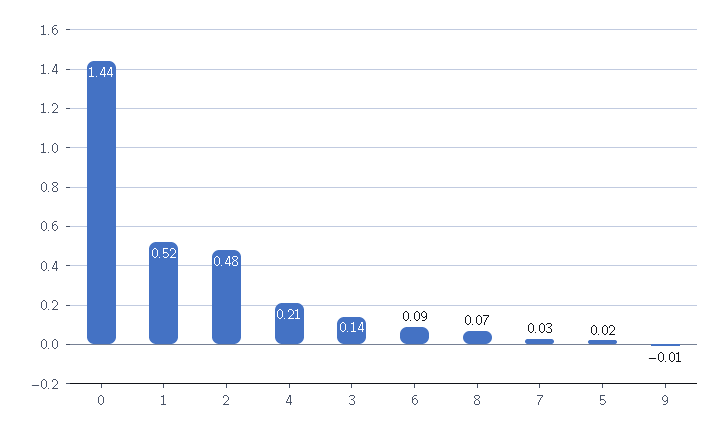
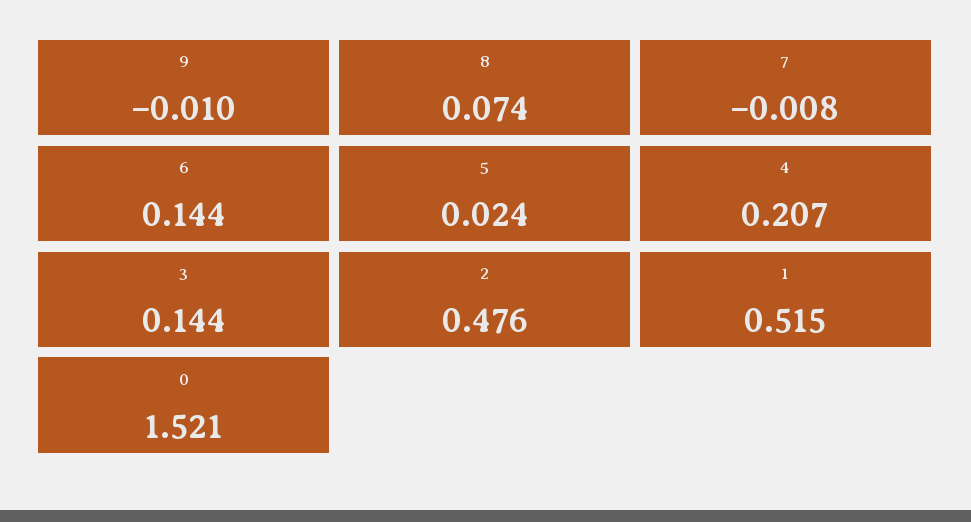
0: 1.44 -> 1.521
6: 0.09 -> 0.144
7: 0.03 -> -0.008

